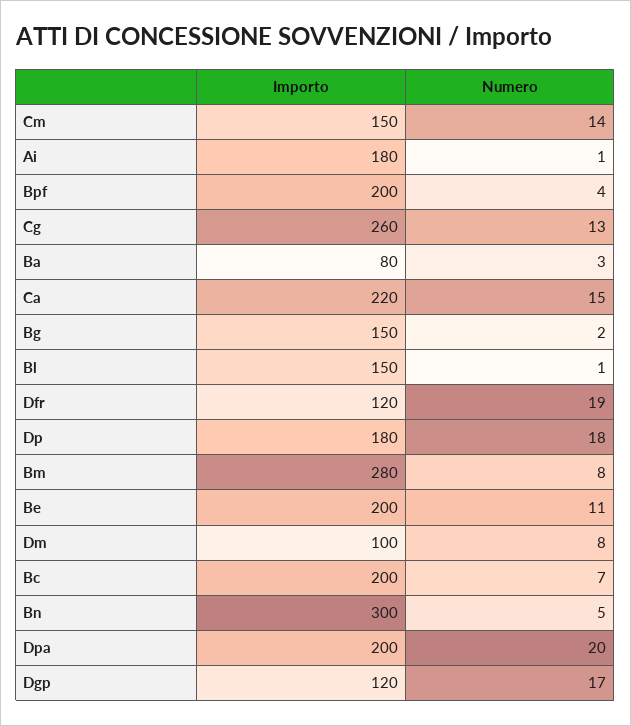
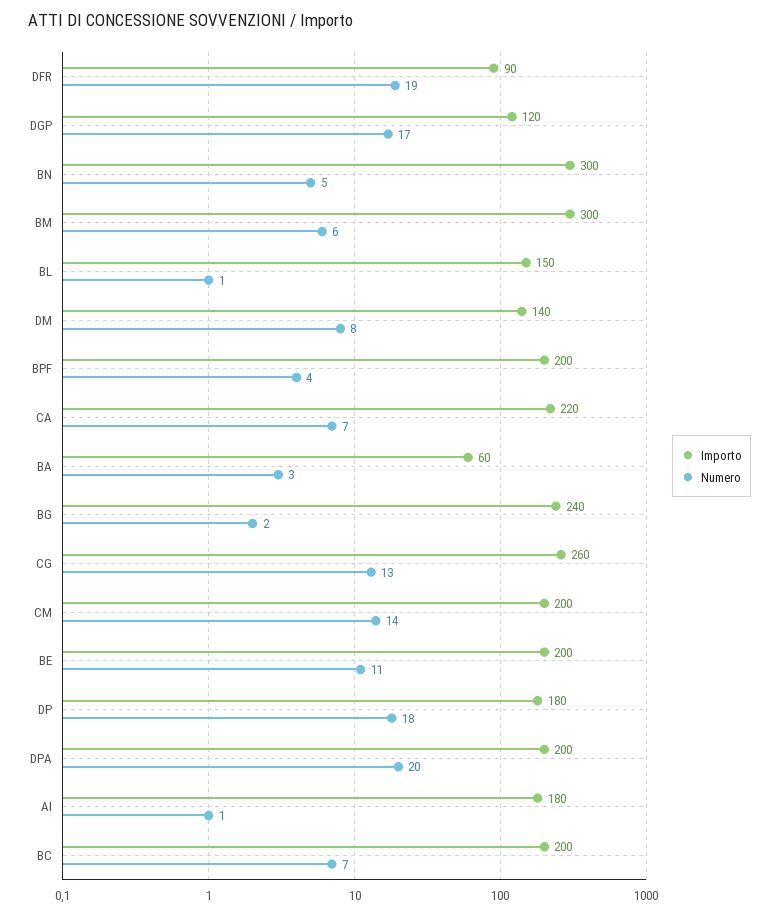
Importo, Cm: 150 -> 200
Importo, Ba: 80 -> 60
Numero, Ca: 15 -> 7
Importo, Bg: 150 -> 240
Importo, Dfr: 120 -> 90
Importo, Bm: 280 -> 300
Numero, Bm: 8 -> 6
Importo, Dm: 100 -> 140

